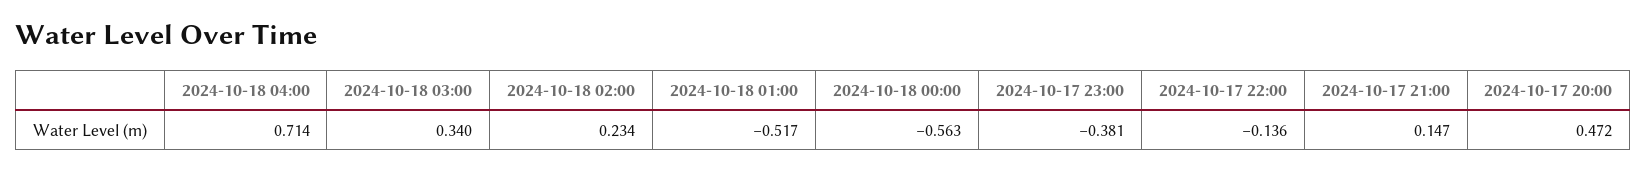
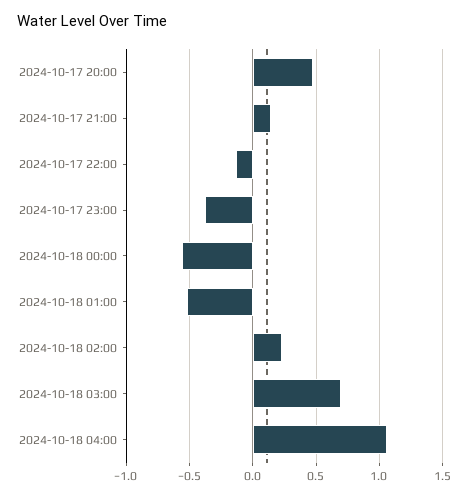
2024-10-18 04:00: 0.714 -> 1.05
2024-10-18 03:00: 0.34 -> 0.7

